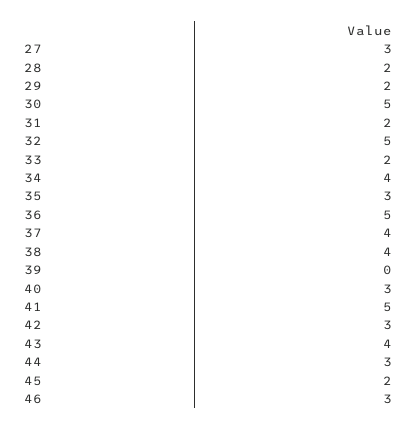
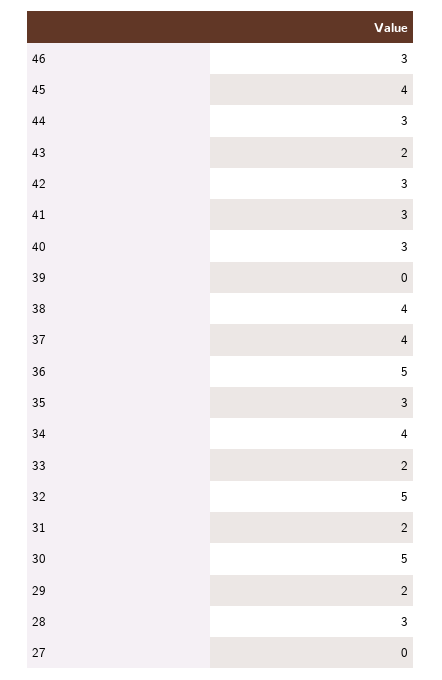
27: 3 -> 0
28: 2 -> 3
41: 5 -> 3
43: 4 -> 2
45: 2 -> 4

